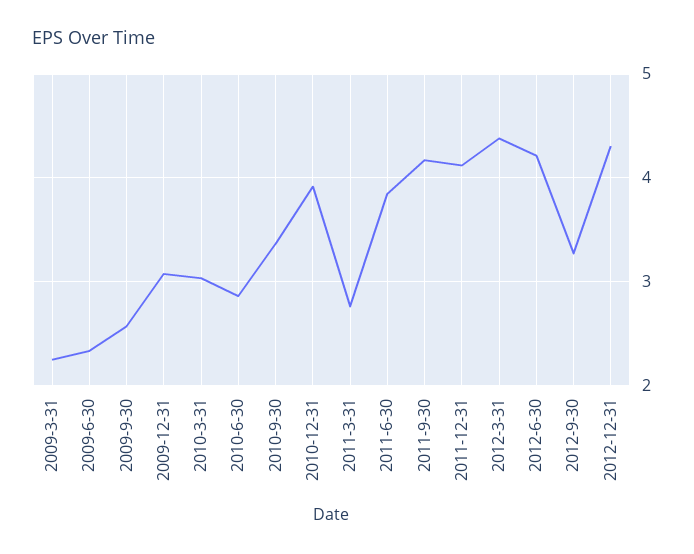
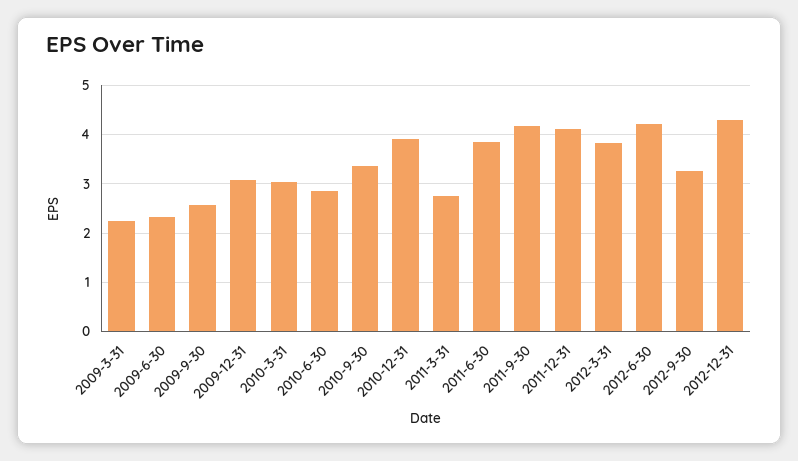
2012-3-31: 4.4 -> 3.8

